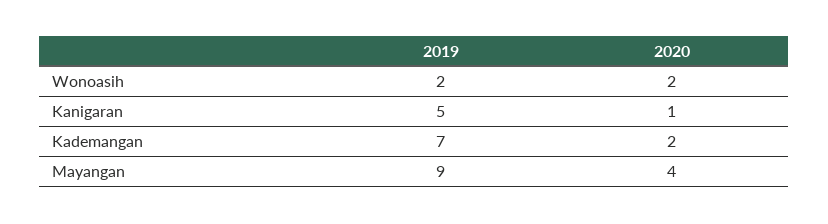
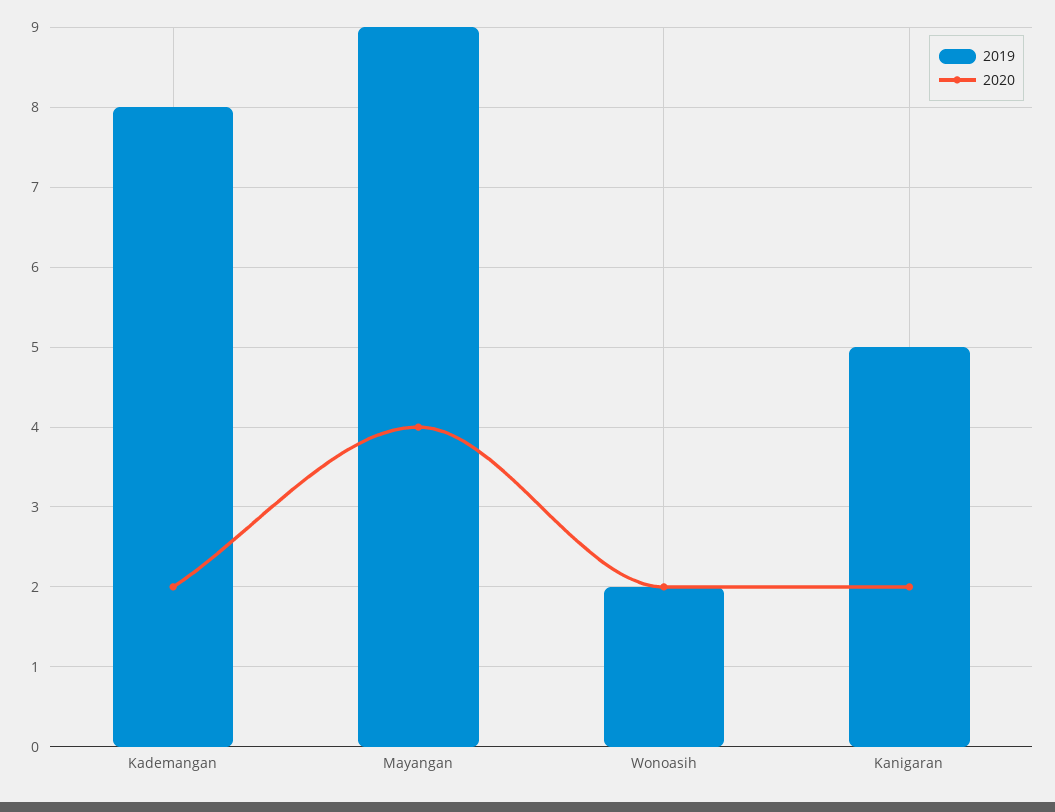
2020, Kanigaran: 1 -> 2
2019, Kademangan: 7 -> 8

